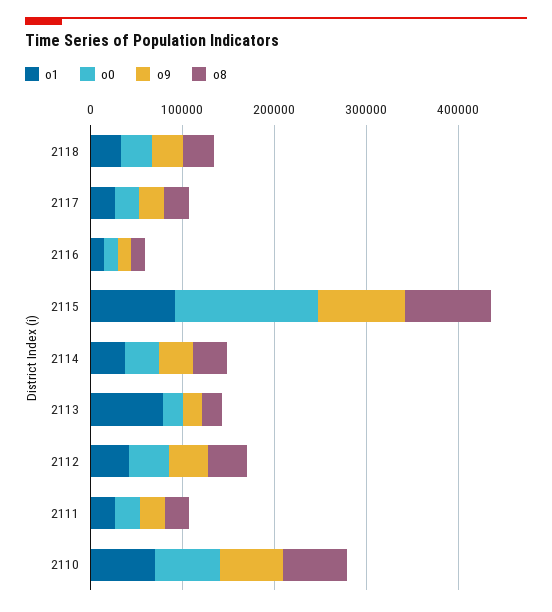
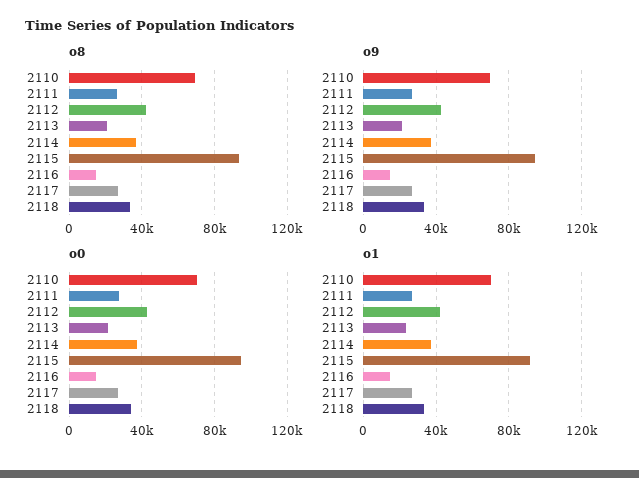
o0, 2115: 160000 -> 95000
o1, 2113: 80000 -> 25000

